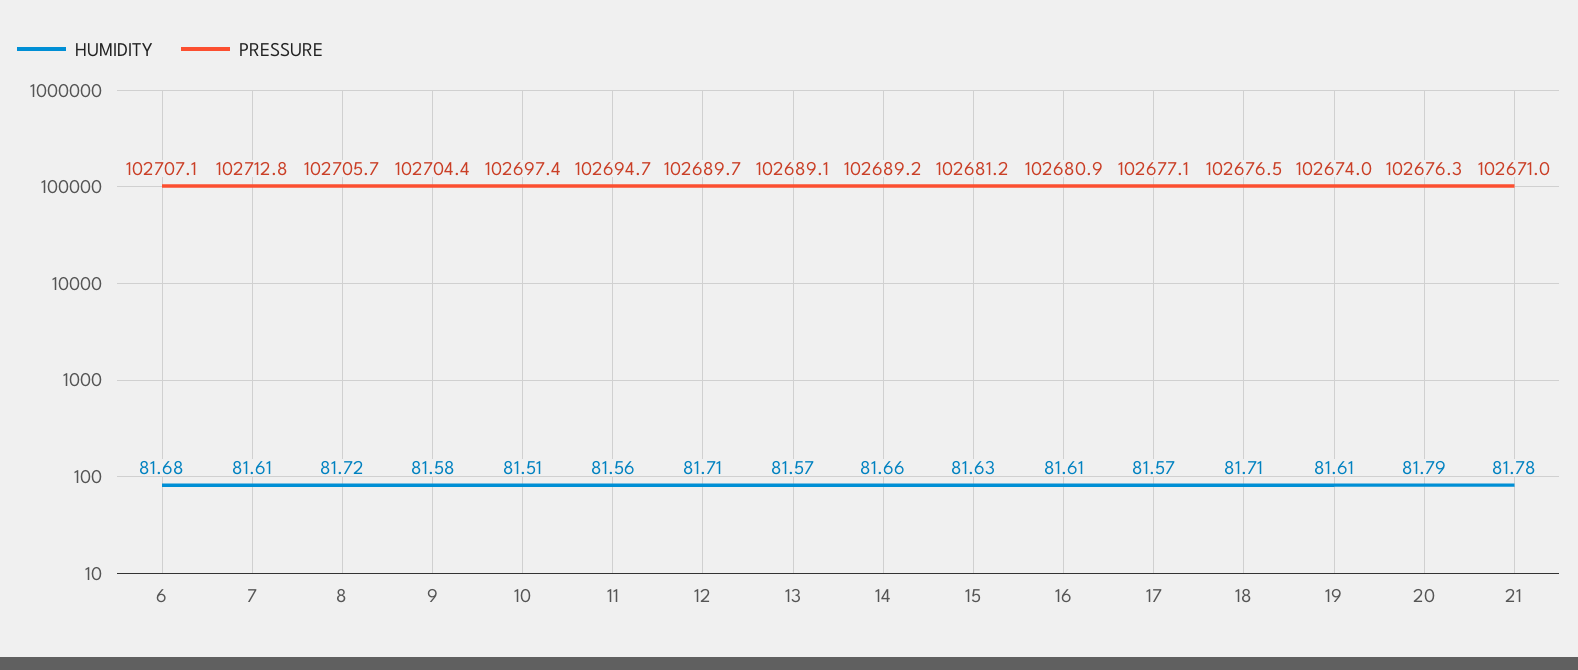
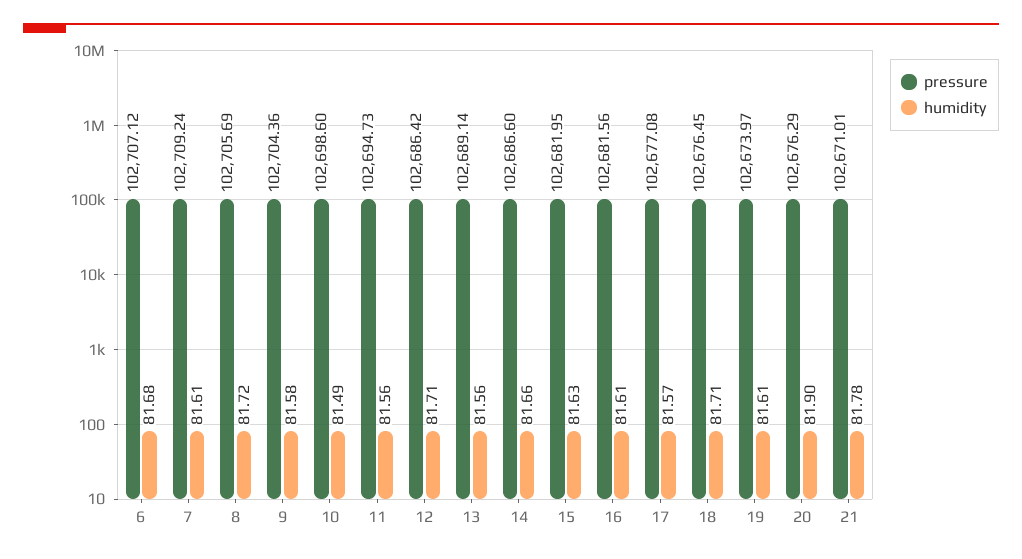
PRESSURE, 7: 102712.8 -> 102709.24
HUMIDITY, 10: 81.51 -> 81.49
PRESSURE, 10: 102697.4 -> 102698.6
PRESSURE, 12: 102689.7 -> 102686.42
HUMIDITY, 13: 81.57 -> 81.56
PRESSURE, 14: 102689.2 -> 102686.6
PRESSURE, 15: 102681.2 -> 102681.95
PRESSURE, 16: 102680.9 -> 102681.56
HUMIDITY, 20: 81.79 -> 81.9

